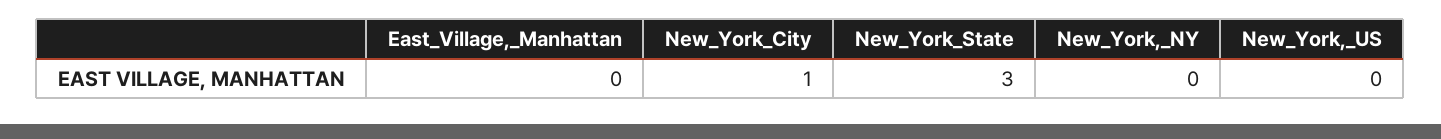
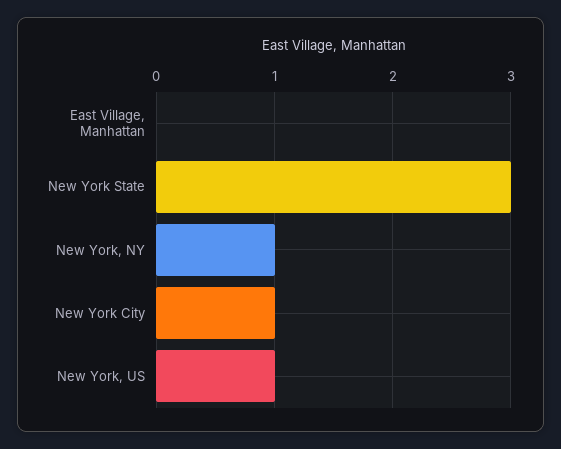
New_York,_NY: 0 -> 1
New_York,_US: 0 -> 1

